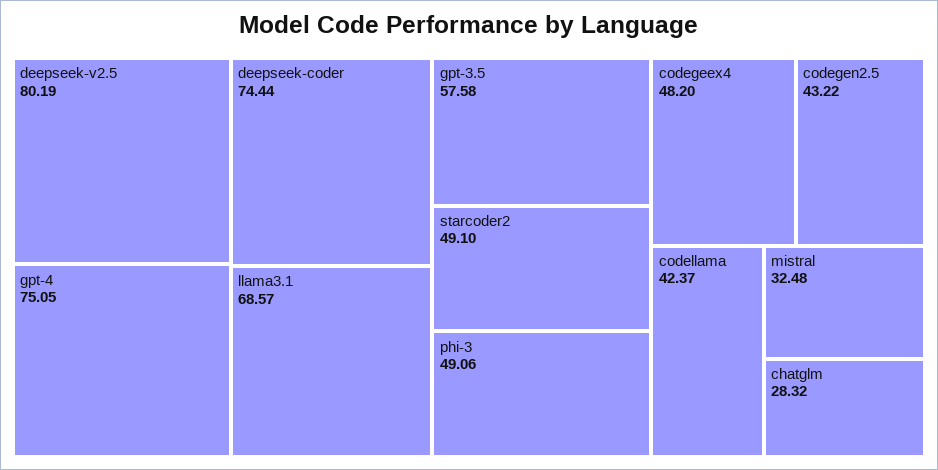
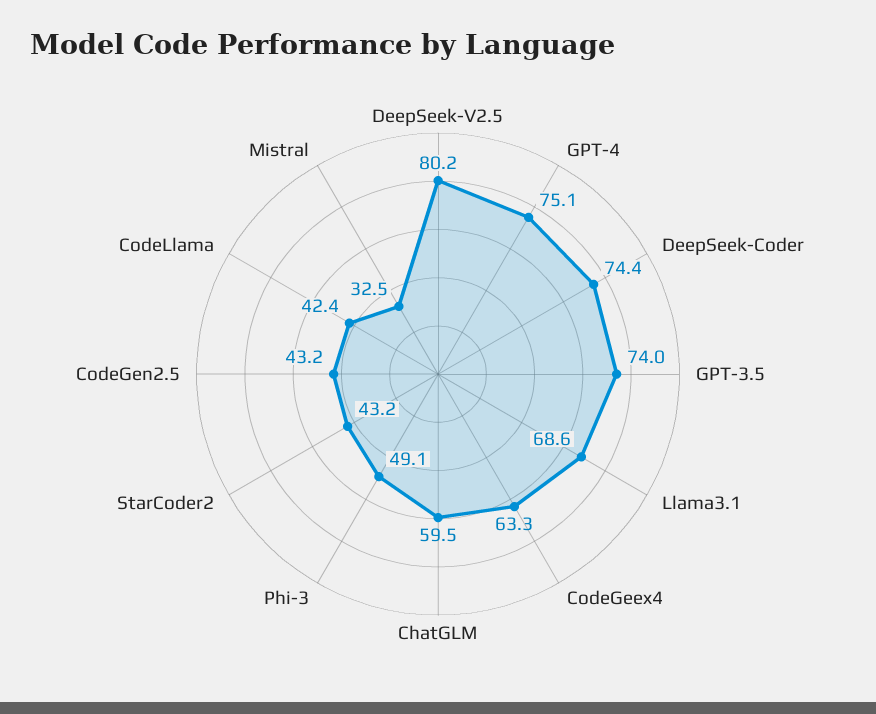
gpt-3.5: 57.58 -> 74
starcoder2: 49.1 -> 43.2
codegeex4: 48.2 -> 63.3
chatglm: 28.32 -> 59.5

